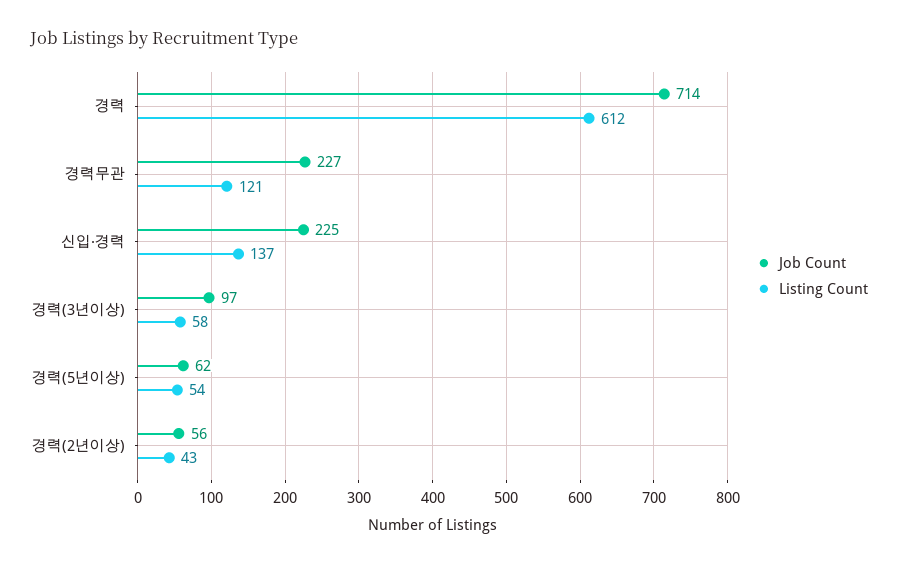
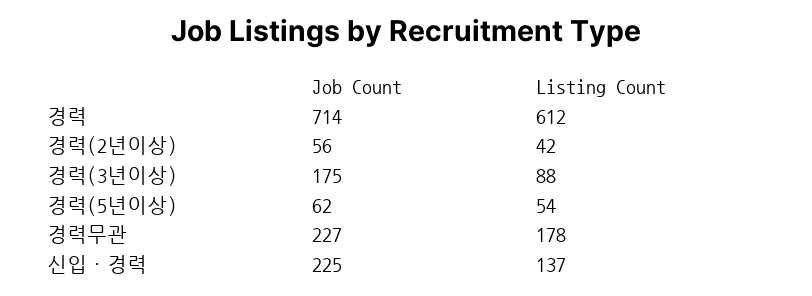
Listing Count, 경력무관: 121 -> 178
Job Count, 경력(3년이상): 97 -> 175
Listing Count, 경력(3년이상): 58 -> 88
Listing Count, 경력(2년이상): 43 -> 42

